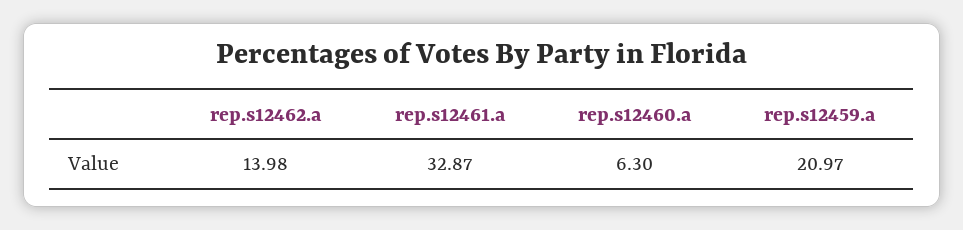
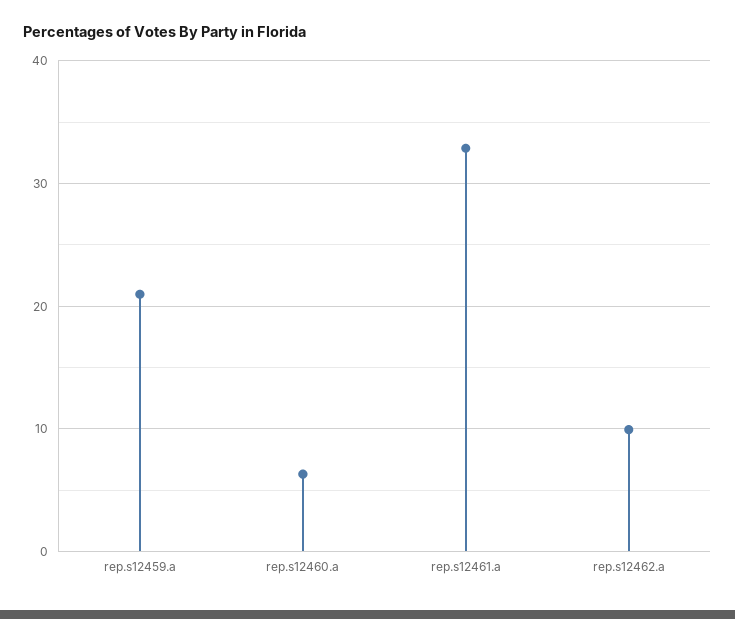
rep.s12462.a: 13.98 -> 10

